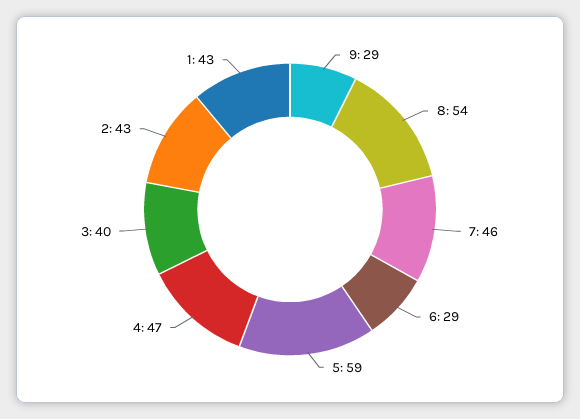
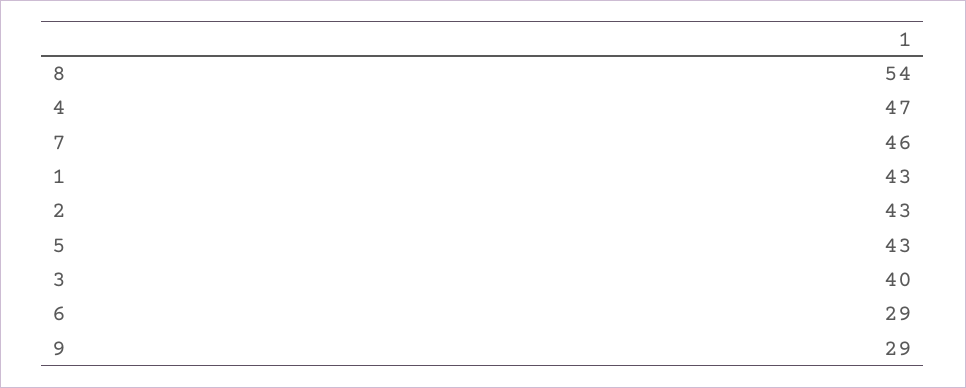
5: 59 -> 43

